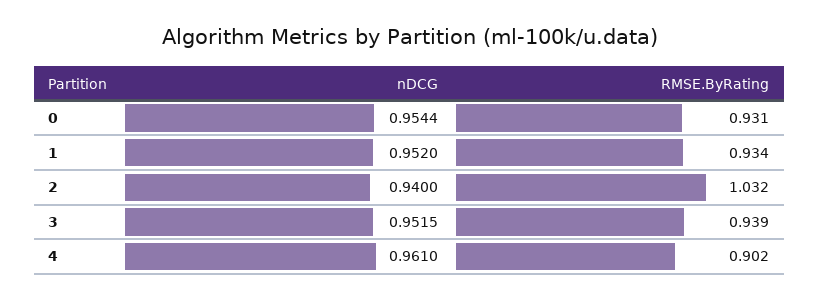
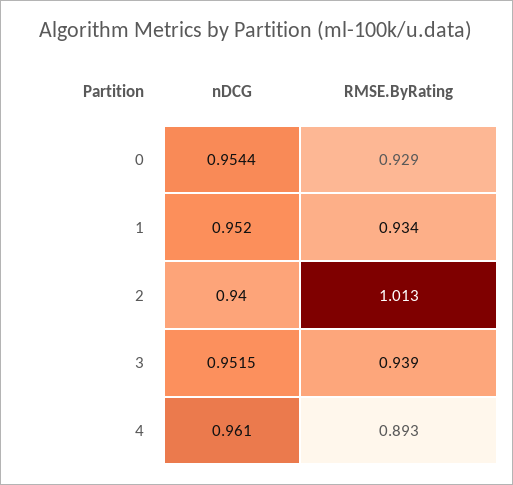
RMSE.ByRating, 0: 0.931 -> 0.929
RMSE.ByRating, 2: 1.032 -> 1.013
RMSE.ByRating, 4: 0.902 -> 0.893

